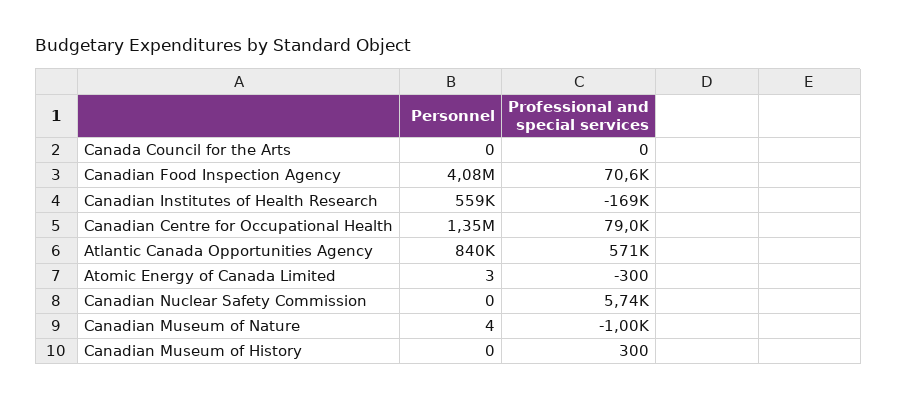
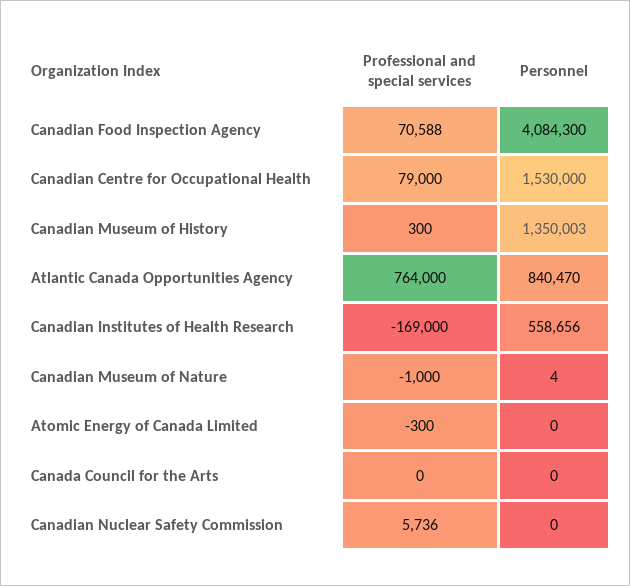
Personnel, Canadian Centre for Occupational Health: 1350000 -> 1530000
Professional and special services, Atlantic Canada Opportunities Agency: 571000 -> 764000
Personnel, Atomic Energy of Canada Limited: 3 -> 0
Personnel, Canadian Museum of History: 0 -> 1350003

